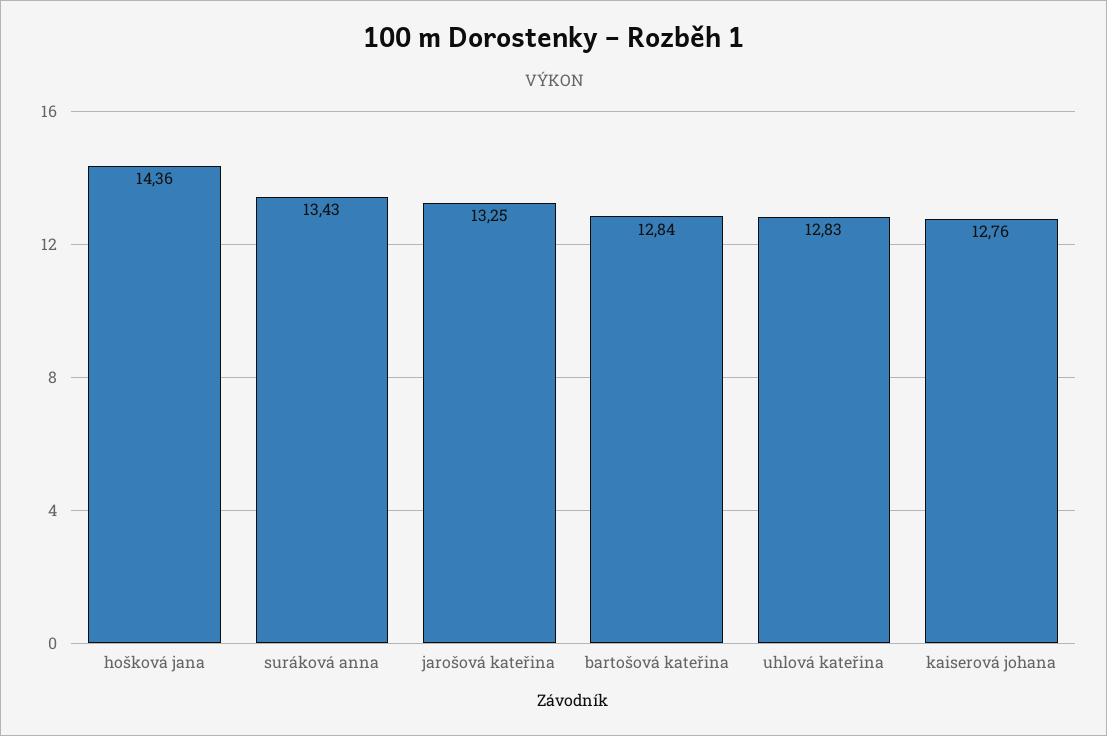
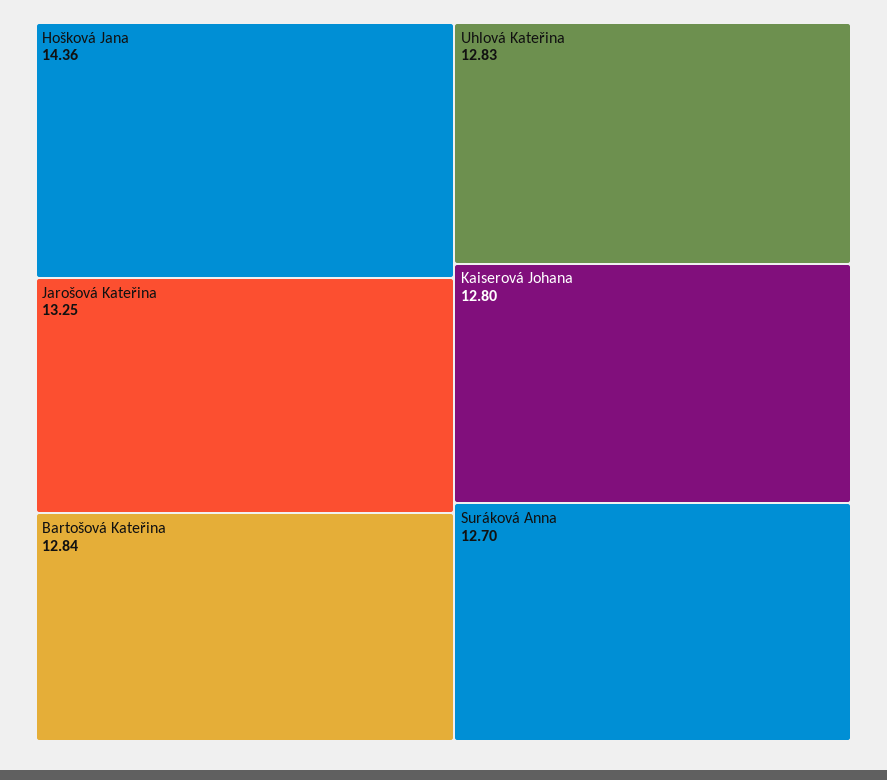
suráková anna: 13.43 -> 12.7
kaiserová johana: 12.76 -> 12.8

